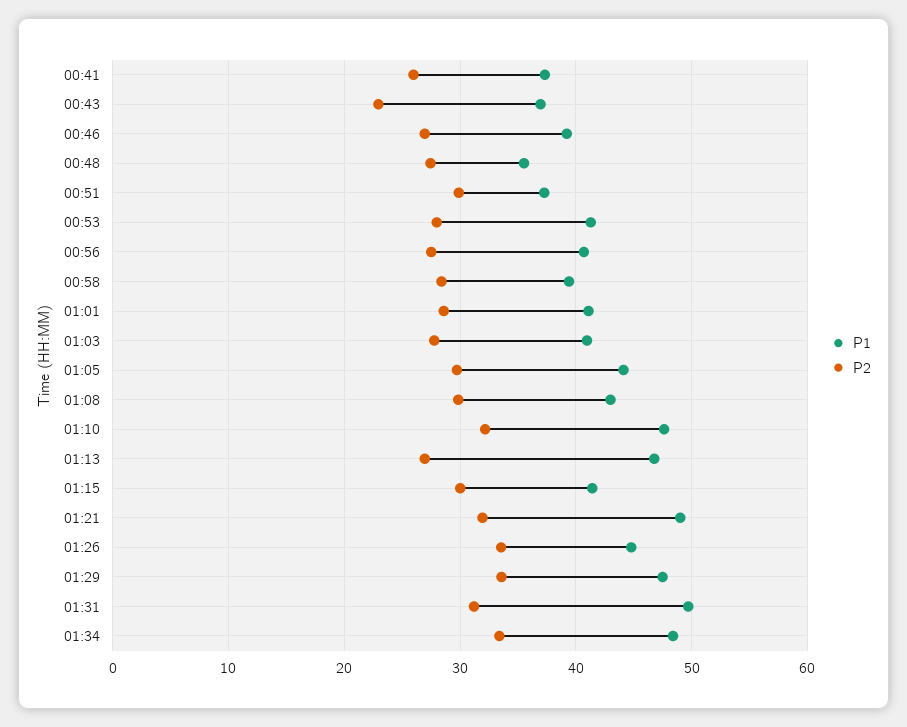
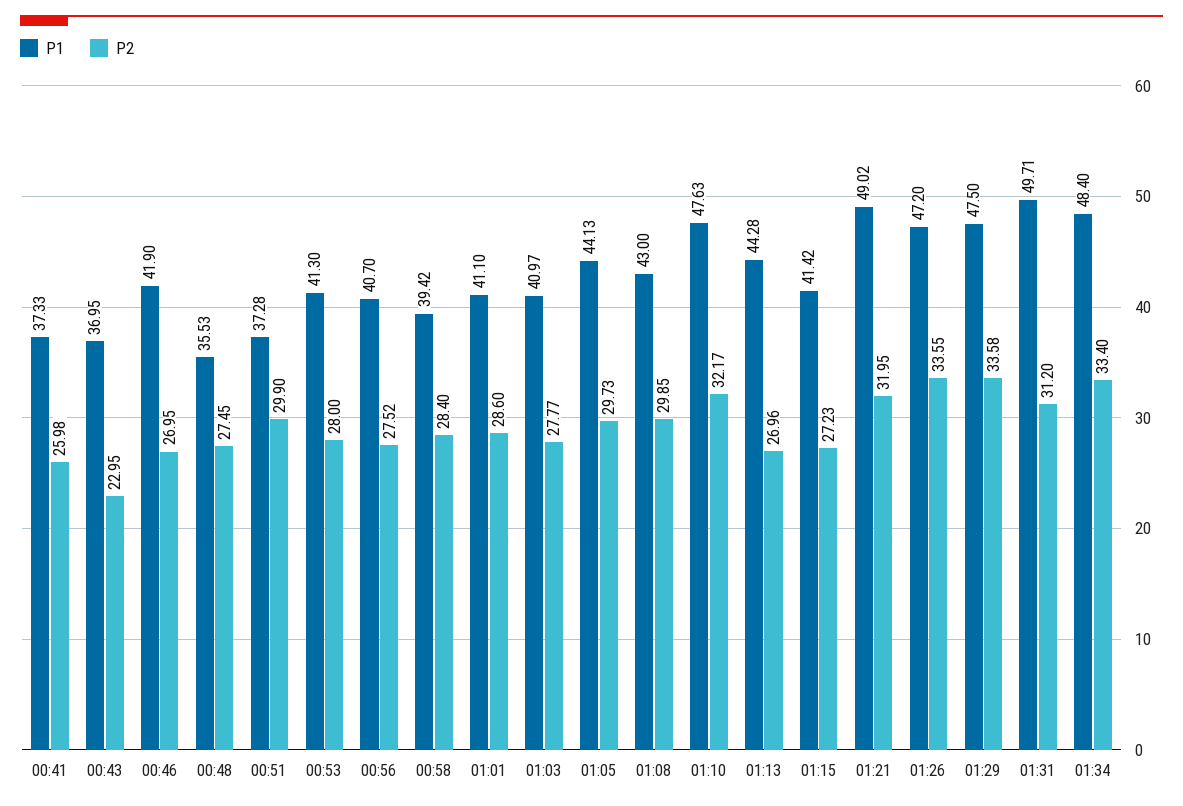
P1, 00:46: 39 -> 41.9
P1, 01:13: 47 -> 44.28
P2, 01:15: 30 -> 27.23
P1, 01:26: 45 -> 47.2

